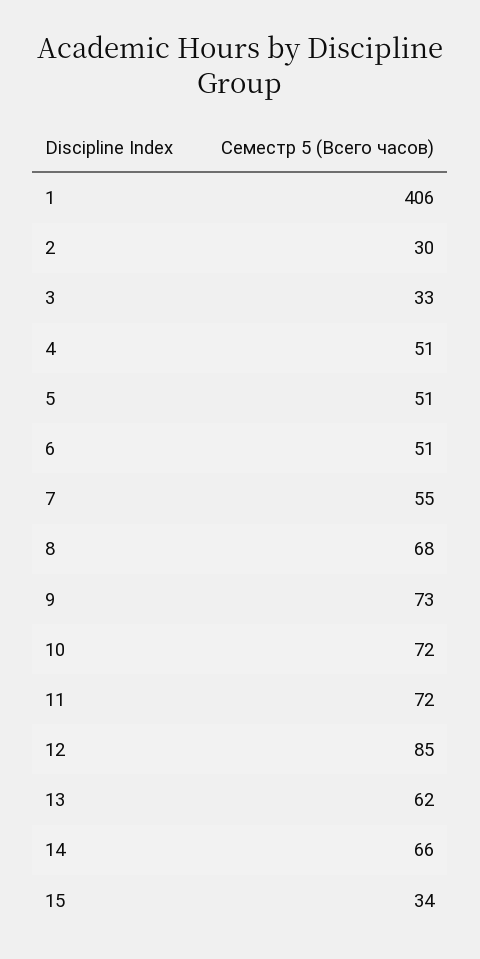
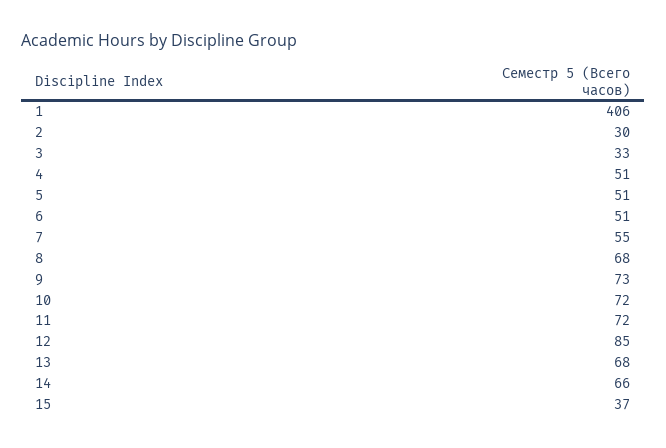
13: 62 -> 68
15: 34 -> 37

